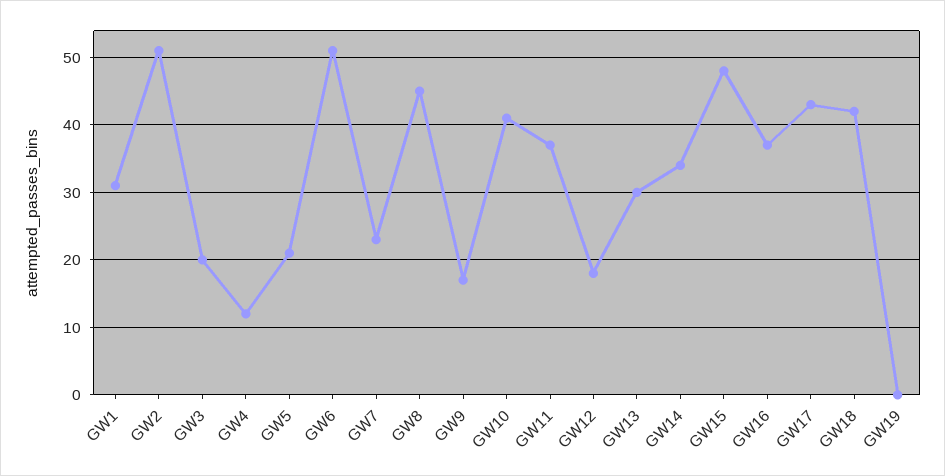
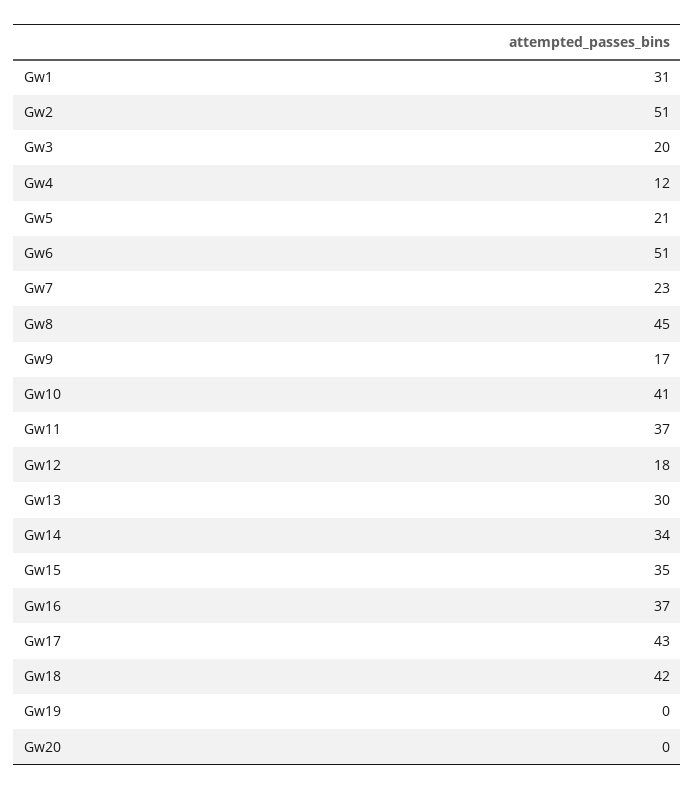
GW15: 48 -> 35
Gw20: none -> 0

